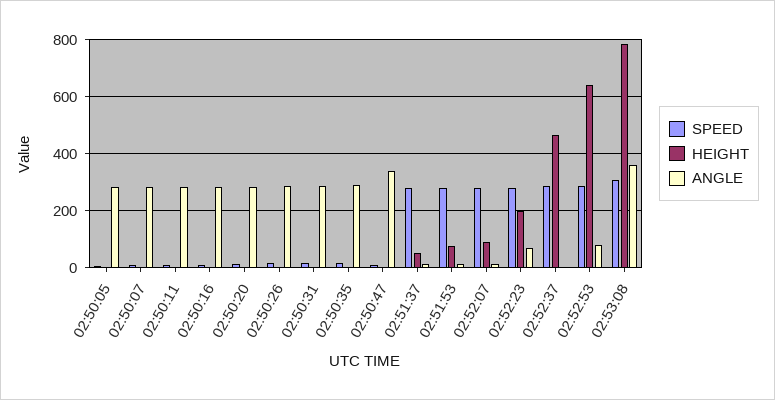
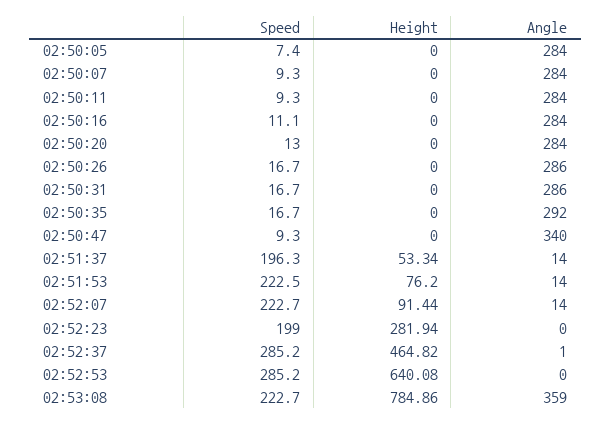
SPEED, 02:51:37: 275 -> 196.3
SPEED, 02:51:53: 275 -> 222.5
SPEED, 02:52:07: 275 -> 222.7
SPEED, 02:52:23: 275 -> 199
HEIGHT, 02:52:23: 200 -> 281.94
ANGLE, 02:52:23: 75 -> 0
ANGLE, 02:52:53: 75 -> 0
SPEED, 02:53:08: 300 -> 222.7

